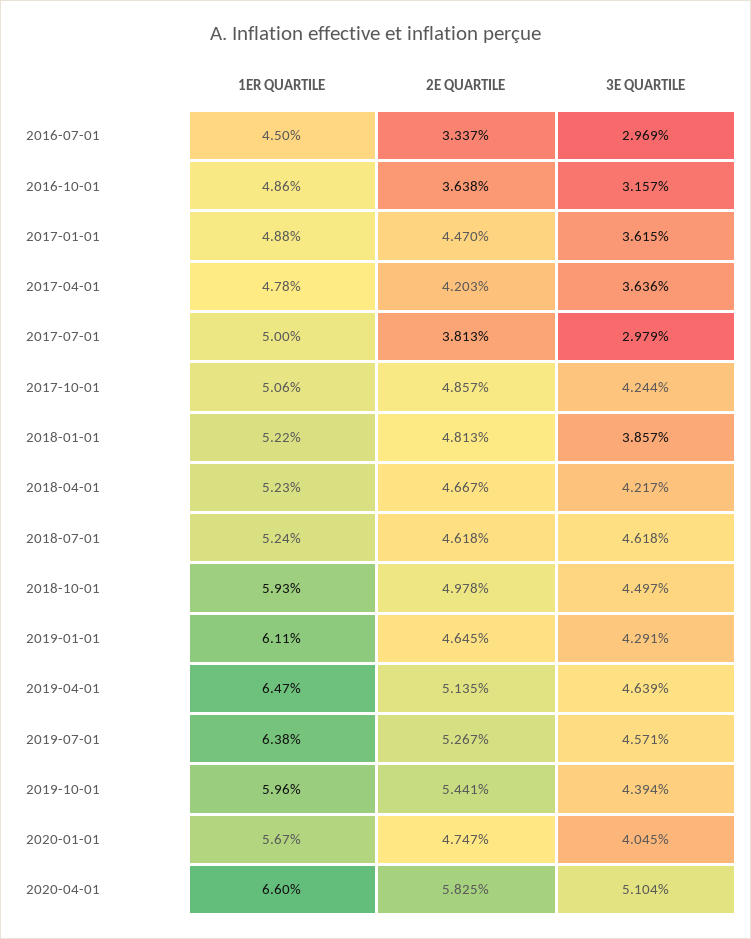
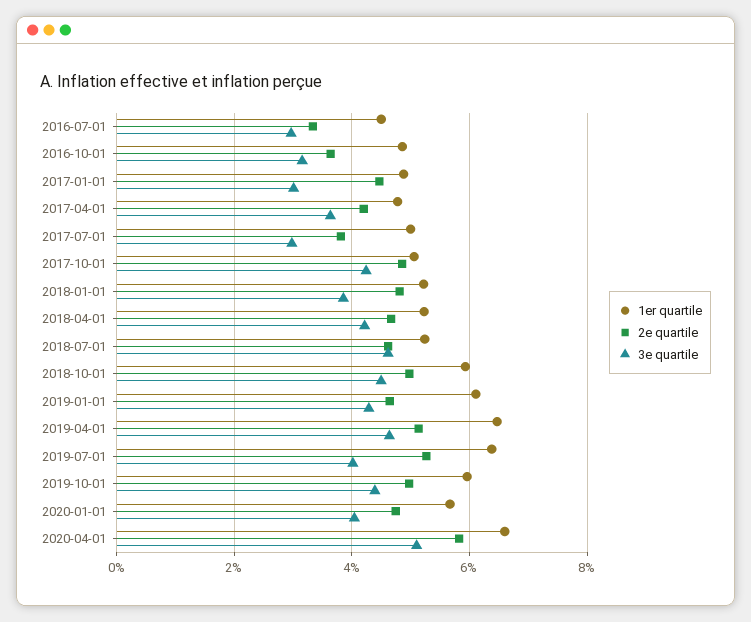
3E QUARTILE, 2017-01-01: 3.615 -> 3
3E QUARTILE, 2019-07-01: 4.571 -> 4
2E QUARTILE, 2019-10-01: 5.441 -> 5

